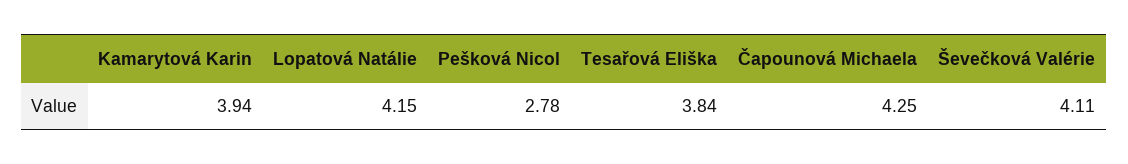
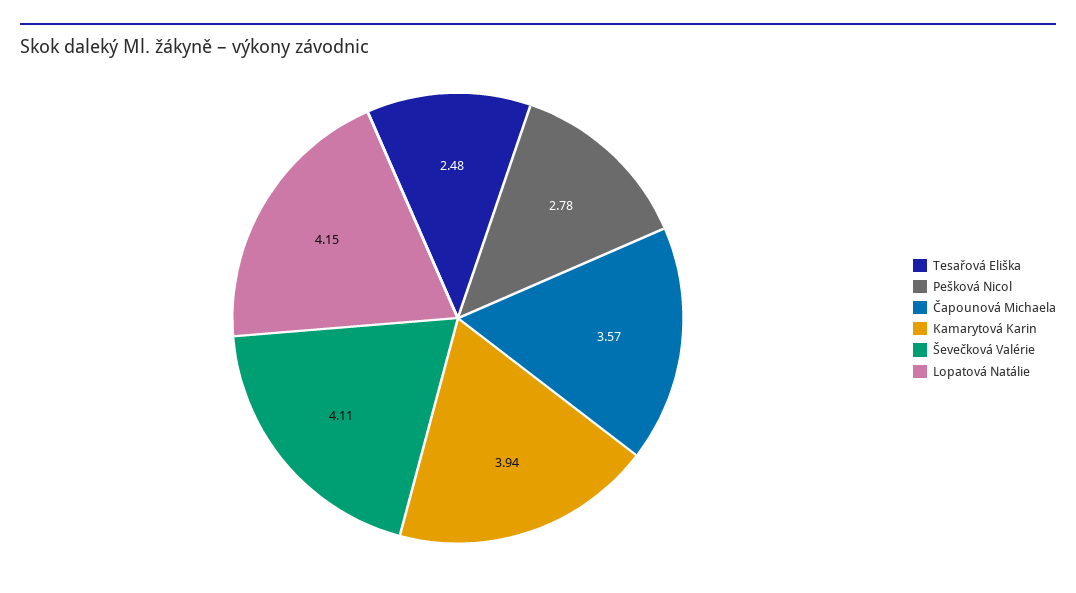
Tesařová Eliška: 3.84 -> 2.48
Čapounová Michaela: 4.25 -> 3.57

